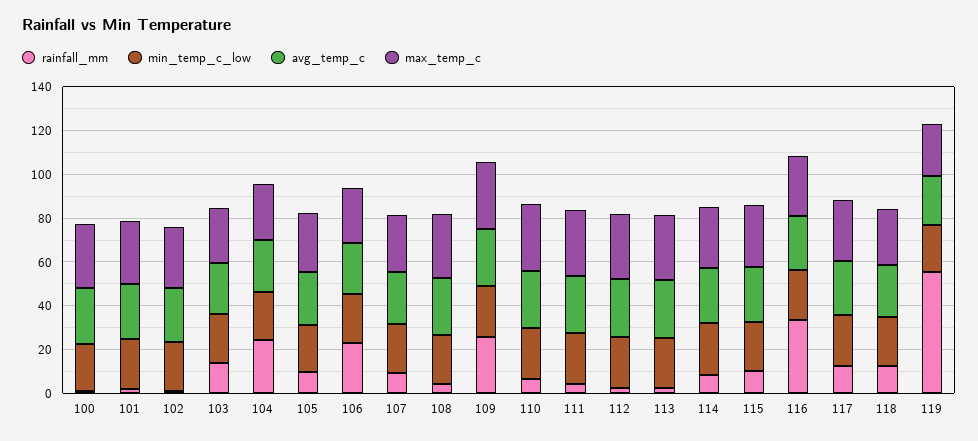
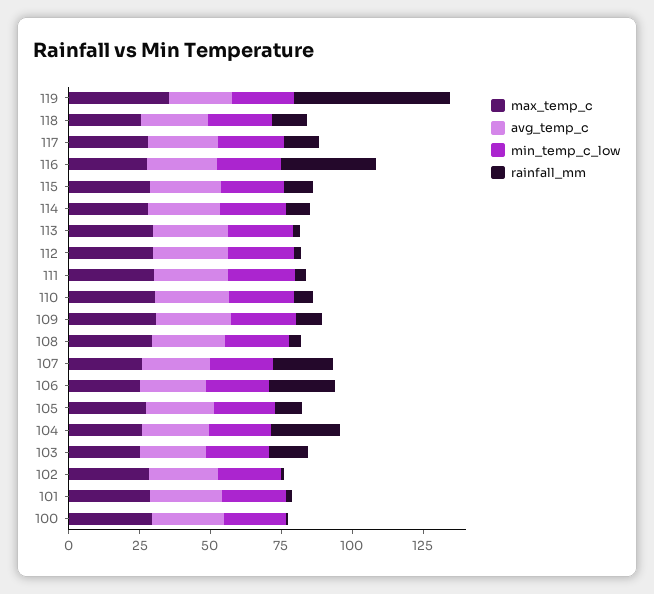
rainfall_mm, 107: 10 -> 20
rainfall_mm, 109: 25 -> 10
max_temp_c, 119: 25 -> 35

